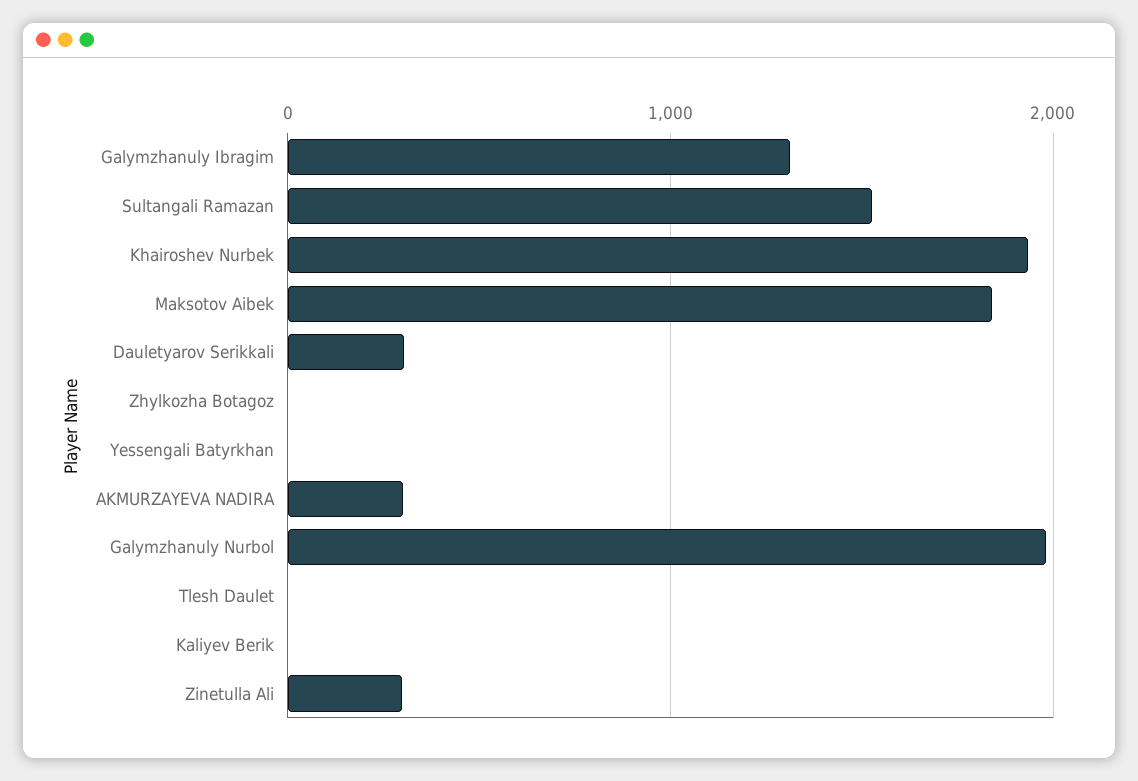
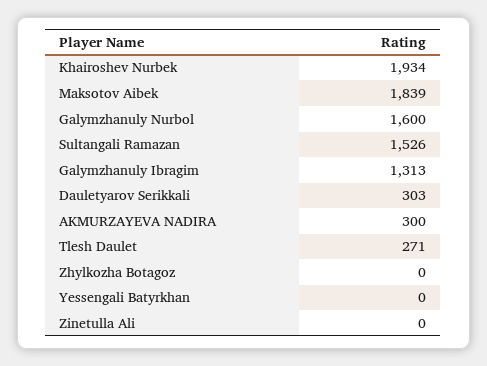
Galymzhanuly Nurbol: 2000 -> 1600
Tlesh Daulet: 0 -> 271
Kaliyev Berik: 0 -> none
Zinetulla Ali: 300 -> 0

